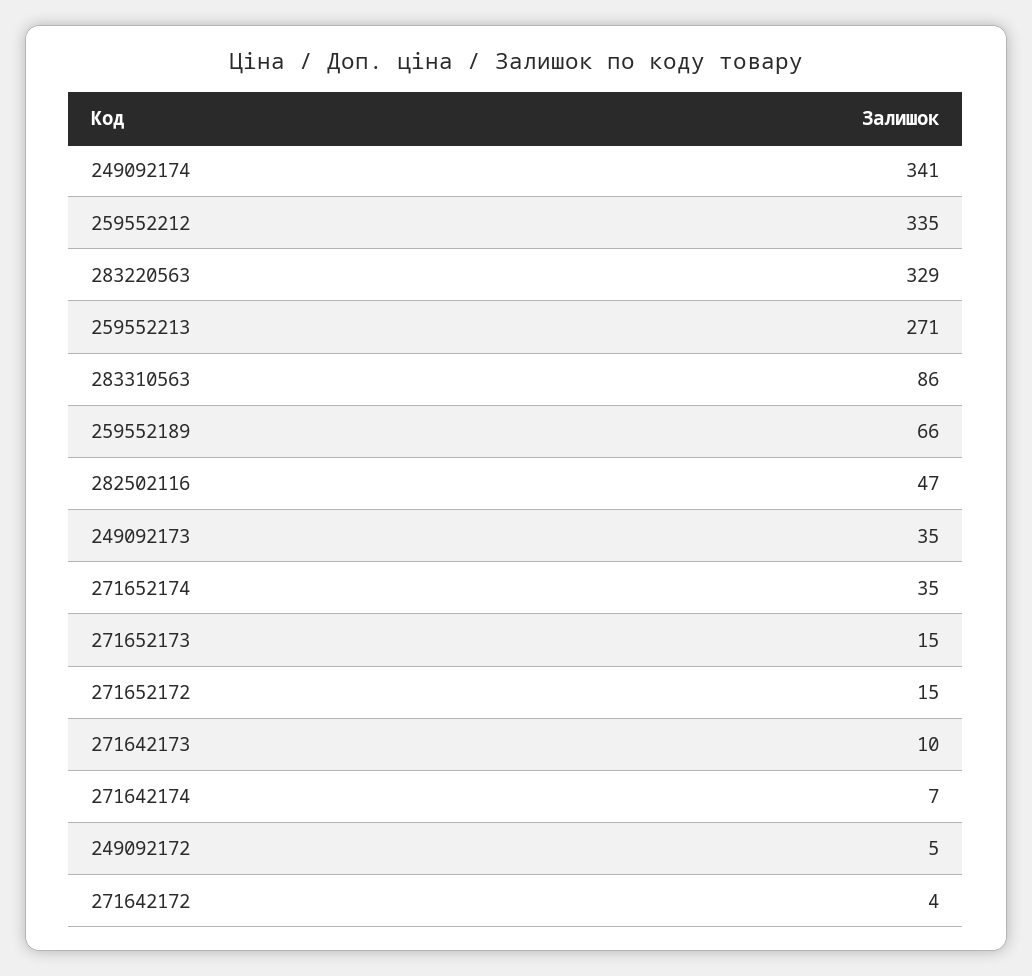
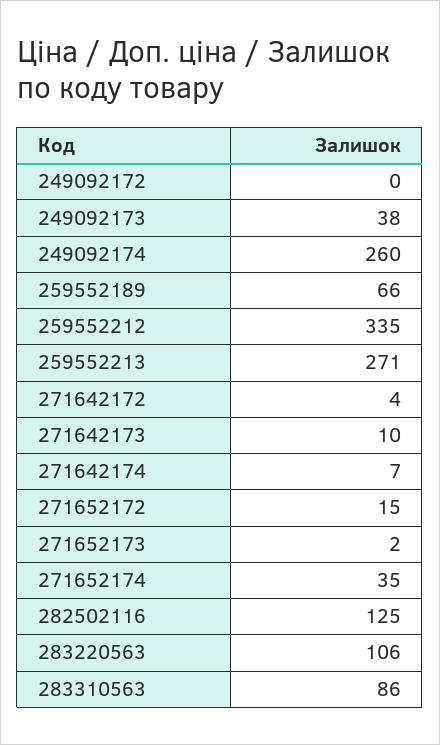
249092174: 341 -> 260
283220563: 329 -> 106
282502116: 47 -> 125
249092173: 35 -> 38
271652173: 15 -> 2
249092172: 5 -> 0

